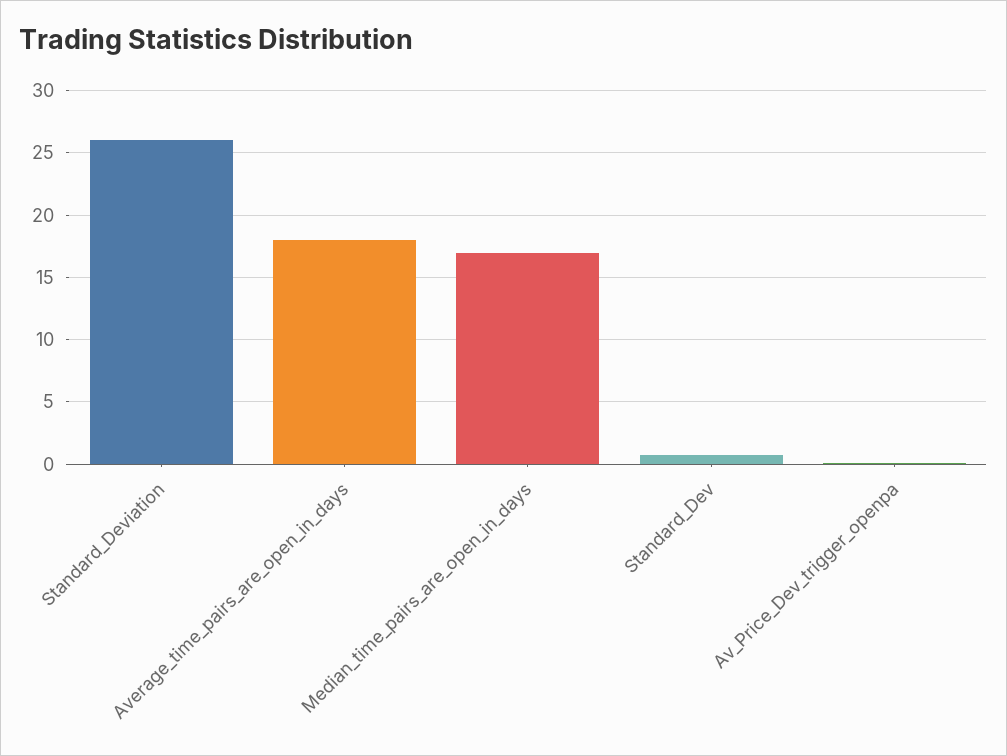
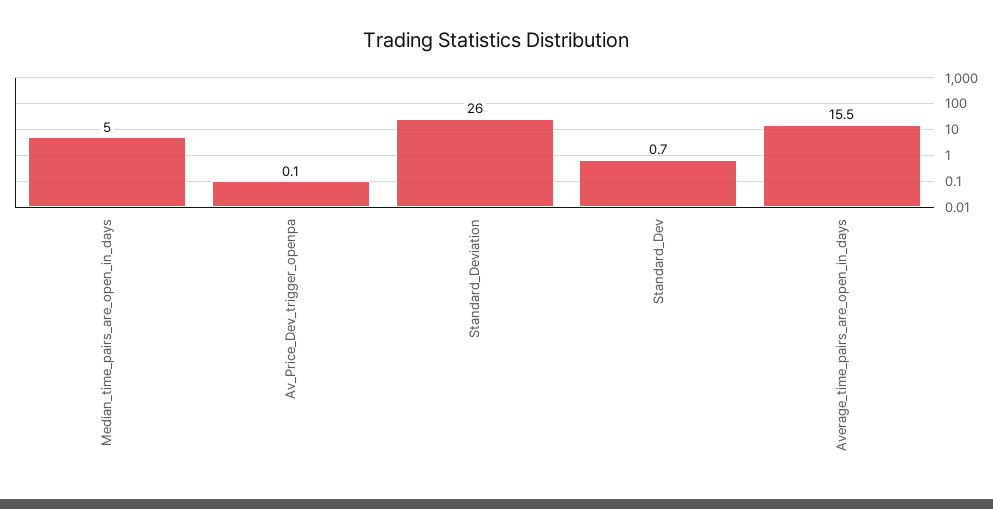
Average_time_pairs_are_open_in_days: 18 -> 15.5
Median_time_pairs_are_open_in_days: 17 -> 5

